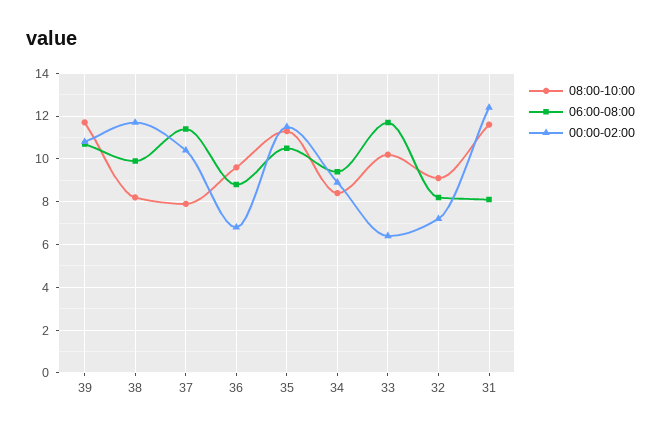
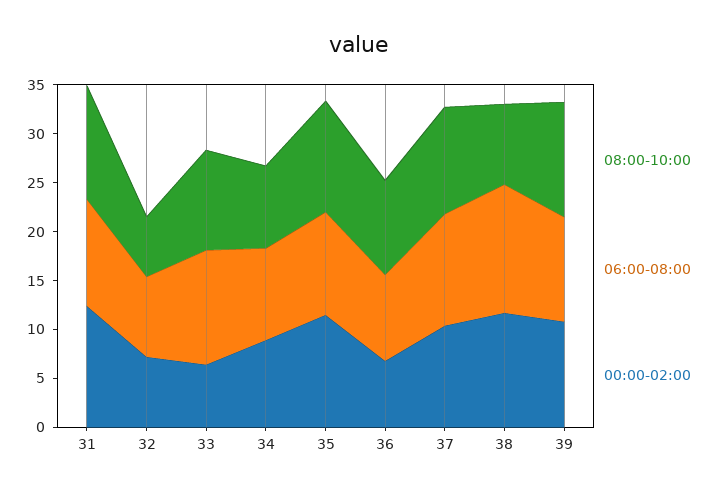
06:00-08:00, 38: 10 -> 13
08:00-10:00, 37: 8 -> 11
08:00-10:00, 32: 9 -> 6
06:00-08:00, 31: 8 -> 11

